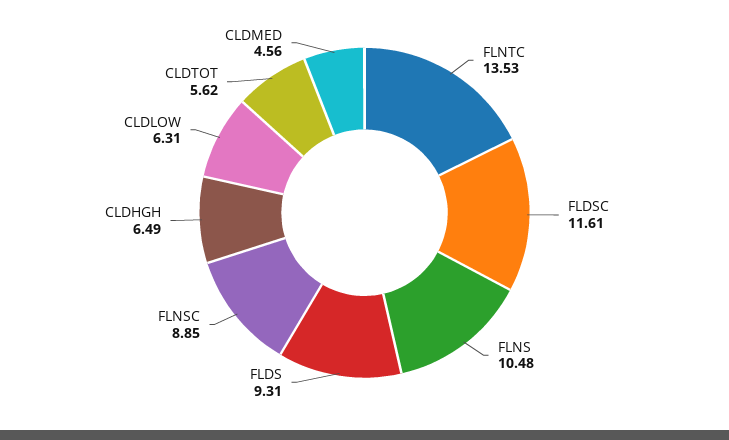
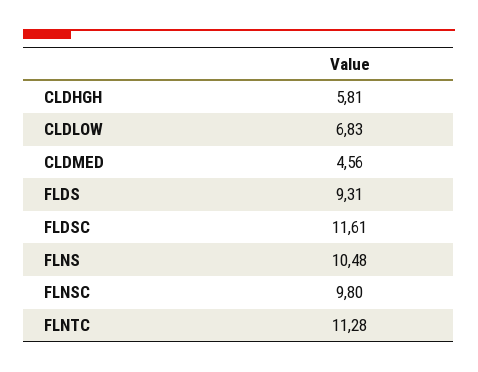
FLNTC: 13.53 -> 11.28
FLNSC: 8.85 -> 9.8
CLDHGH: 6.49 -> 5.81
CLDLOW: 6.31 -> 6.83
CLDTOT: 5.62 -> none

